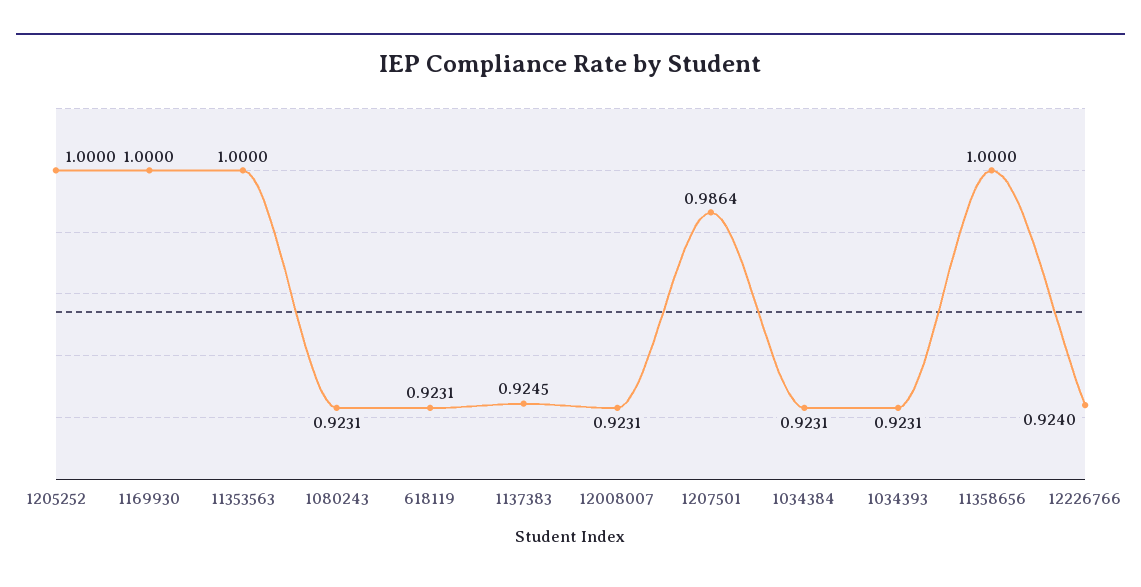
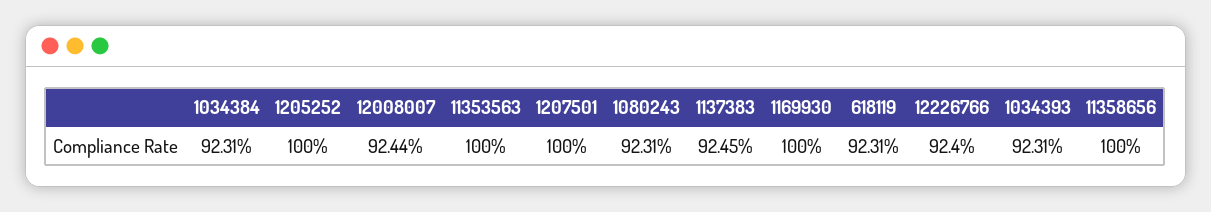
12008007: 0.9231 -> 0.9244
1207501: 0.9864 -> 1

